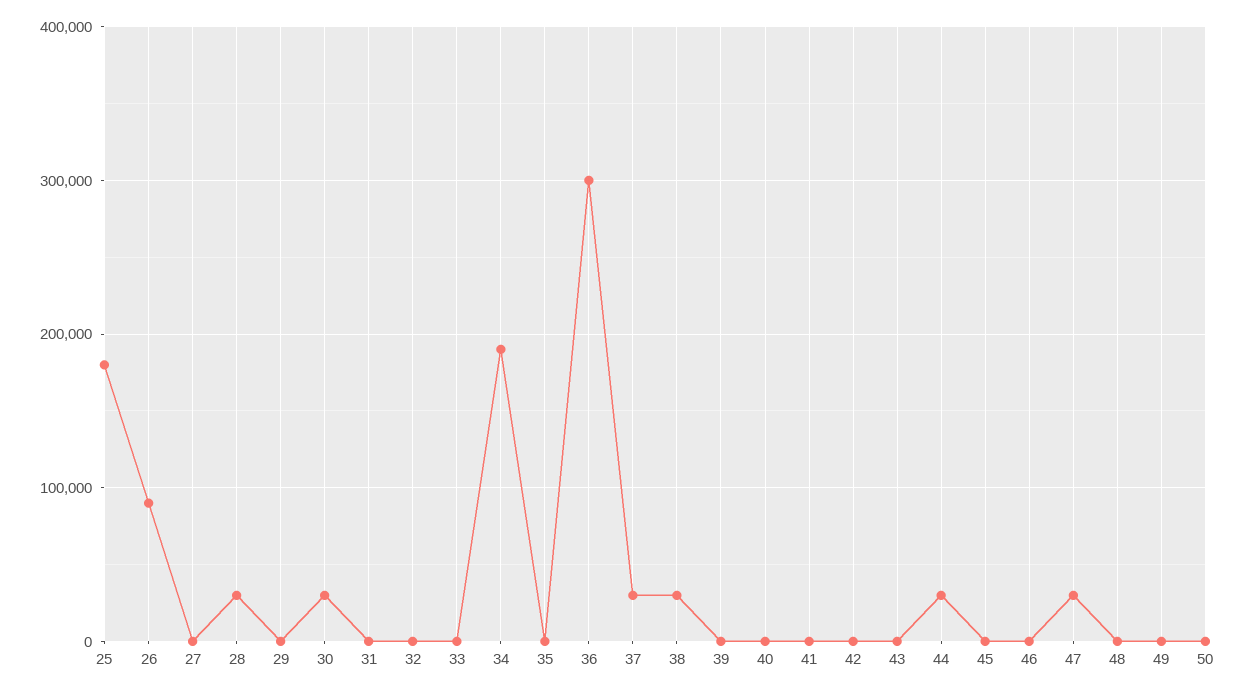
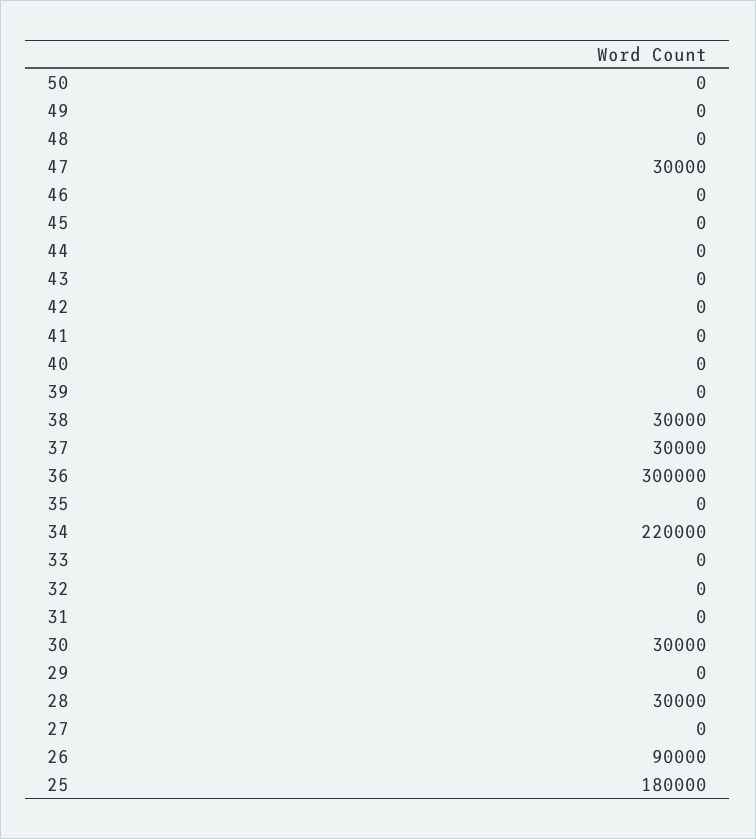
34: 190000 -> 220000
44: 30000 -> 0

